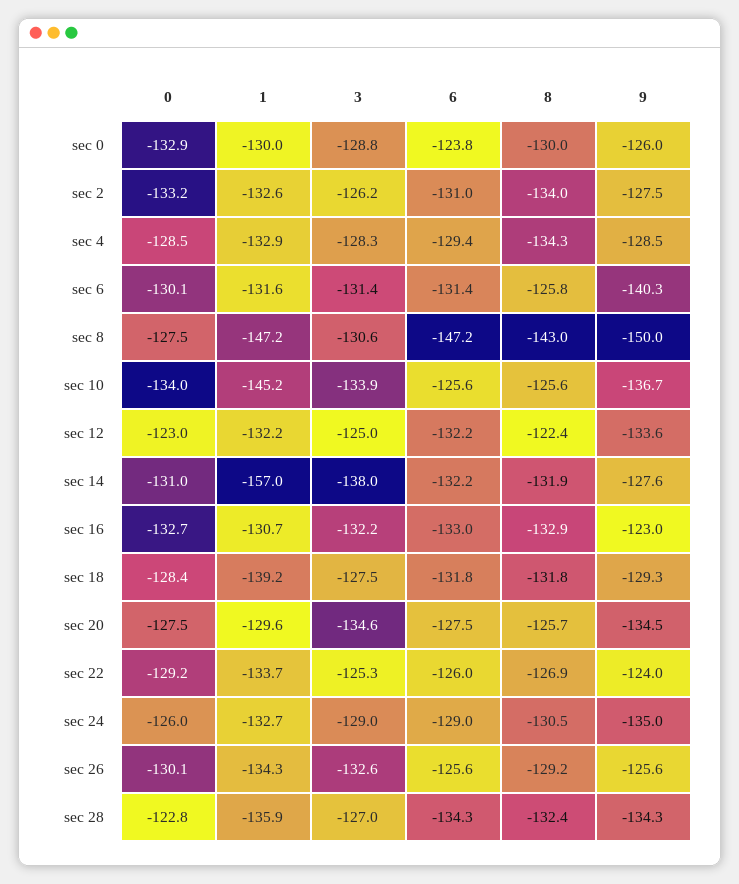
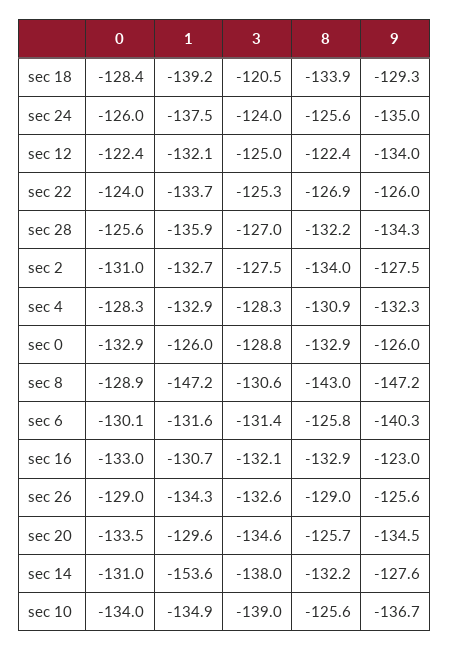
1, sec 0: -130 -> -126
6, sec 0: -123.8 -> none
8, sec 0: -130 -> -132.9
0, sec 2: -133.2 -> -131
1, sec 2: -132.6 -> -132.7
3, sec 2: -126.2 -> -127.5
6, sec 2: -131 -> none
0, sec 4: -128.5 -> -128.3
6, sec 4: -129.4 -> none
8, sec 4: -134.3 -> -130.9
9, sec 4: -128.5 -> -132.3
6, sec 6: -131.4 -> none
0, sec 8: -127.5 -> -128.9
6, sec 8: -147.2 -> none
9, sec 8: -150 -> -147.2
1, sec 10: -145.2 -> -134.9
3, sec 10: -133.9 -> -139
6, sec 10: -125.6 -> none
0, sec 12: -123 -> -122.4
1, sec 12: -132.2 -> -132.1
6, sec 12: -132.2 -> none
9, sec 12: -133.6 -> -134
1, sec 14: -157 -> -153.6
6, sec 14: -132.2 -> none
8, sec 14: -131.9 -> -132.2
0, sec 16: -132.7 -> -133
3, sec 16: -132.2 -> -132.1
6, sec 16: -133 -> none
3, sec 18: -127.5 -> -120.5
6, sec 18: -131.8 -> none
8, sec 18: -131.8 -> -133.9
0, sec 20: -127.5 -> -133.5
6, sec 20: -127.5 -> none
0, sec 22: -129.2 -> -124
6, sec 22: -126 -> none
9, sec 22: -124 -> -126
1, sec 24: -132.7 -> -137.5
3, sec 24: -129 -> -124
6, sec 24: -129 -> none
8, sec 24: -130.5 -> -125.6
0, sec 26: -130.1 -> -129
6, sec 26: -125.6 -> none
8, sec 26: -129.2 -> -129
0, sec 28: -122.8 -> -125.6
6, sec 28: -134.3 -> none
8, sec 28: -132.4 -> -132.2

